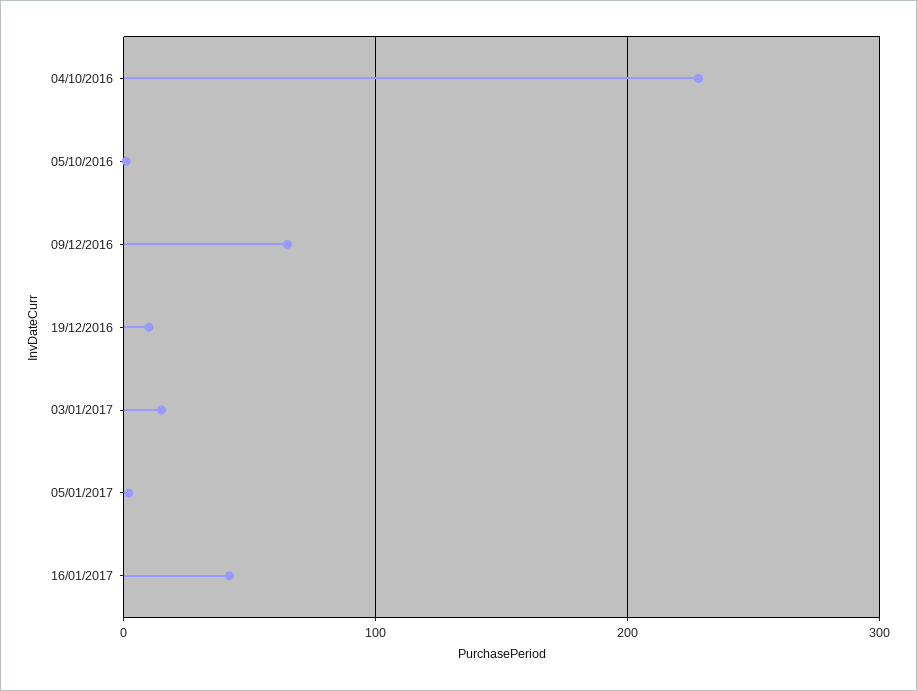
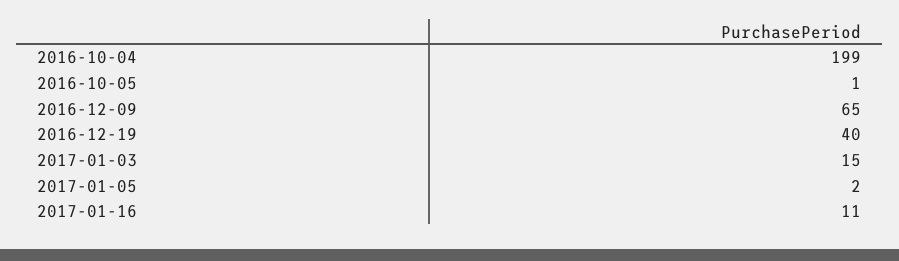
04/10/2016: 230 -> 199
19/12/2016: 10 -> 40
16/01/2017: 40 -> 11

